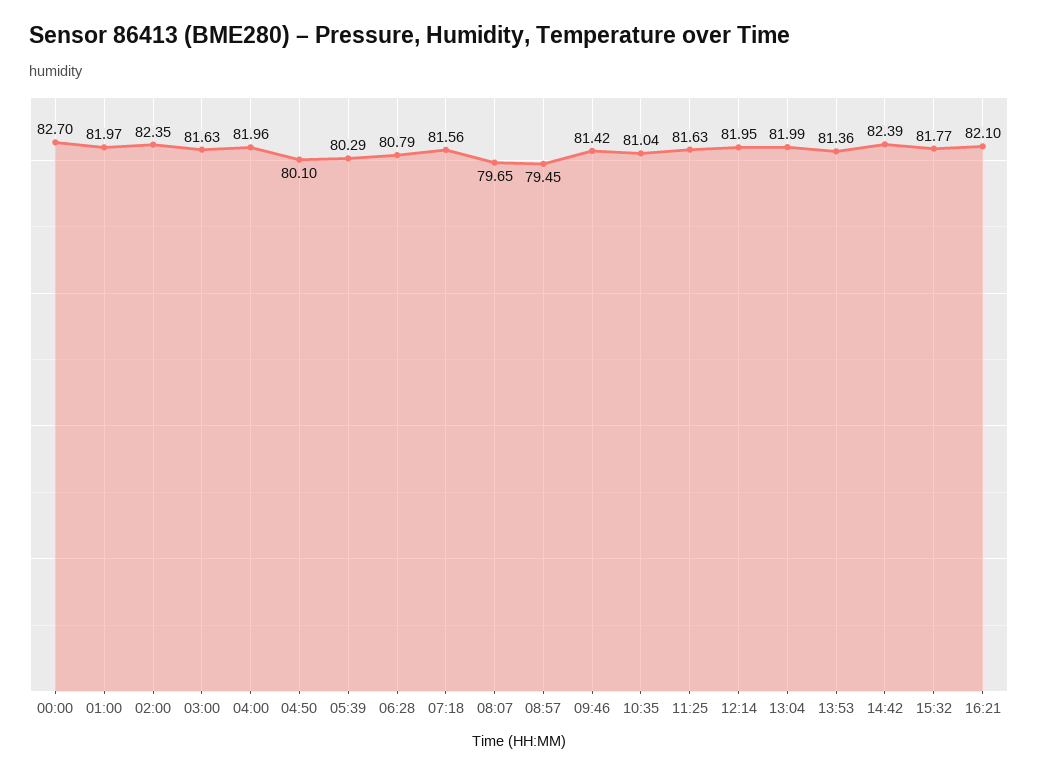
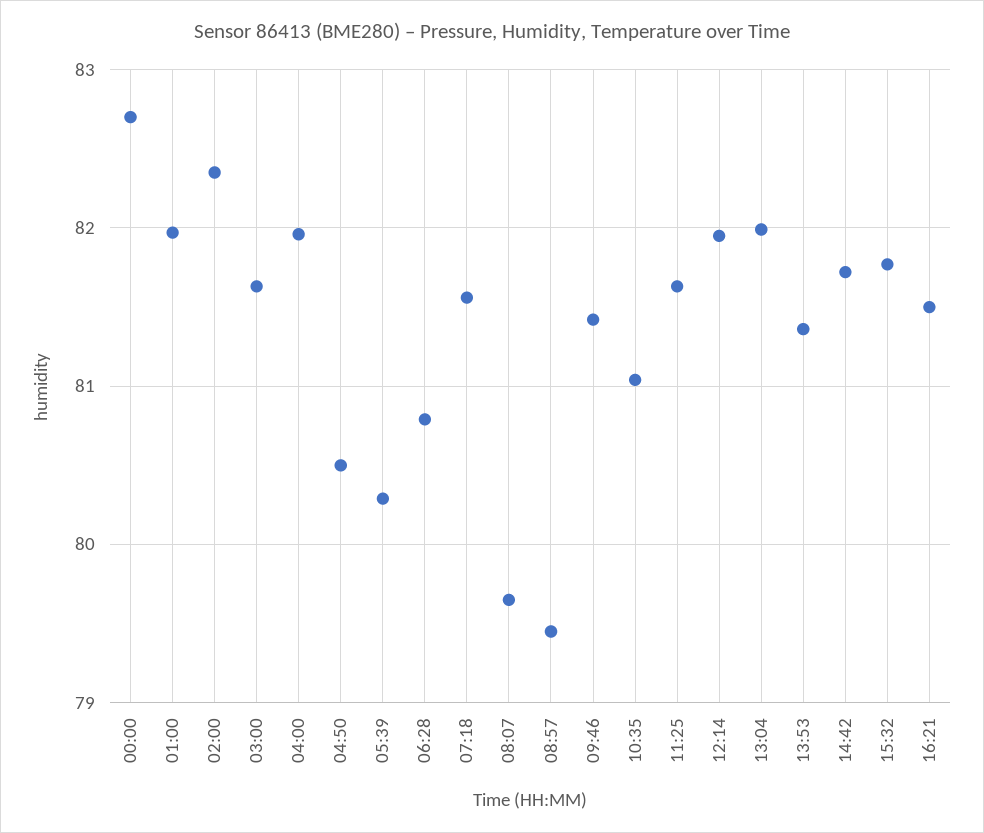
04:50: 80.1 -> 80.5
14:42: 82.39 -> 81.7
16:21: 82.1 -> 81.5

